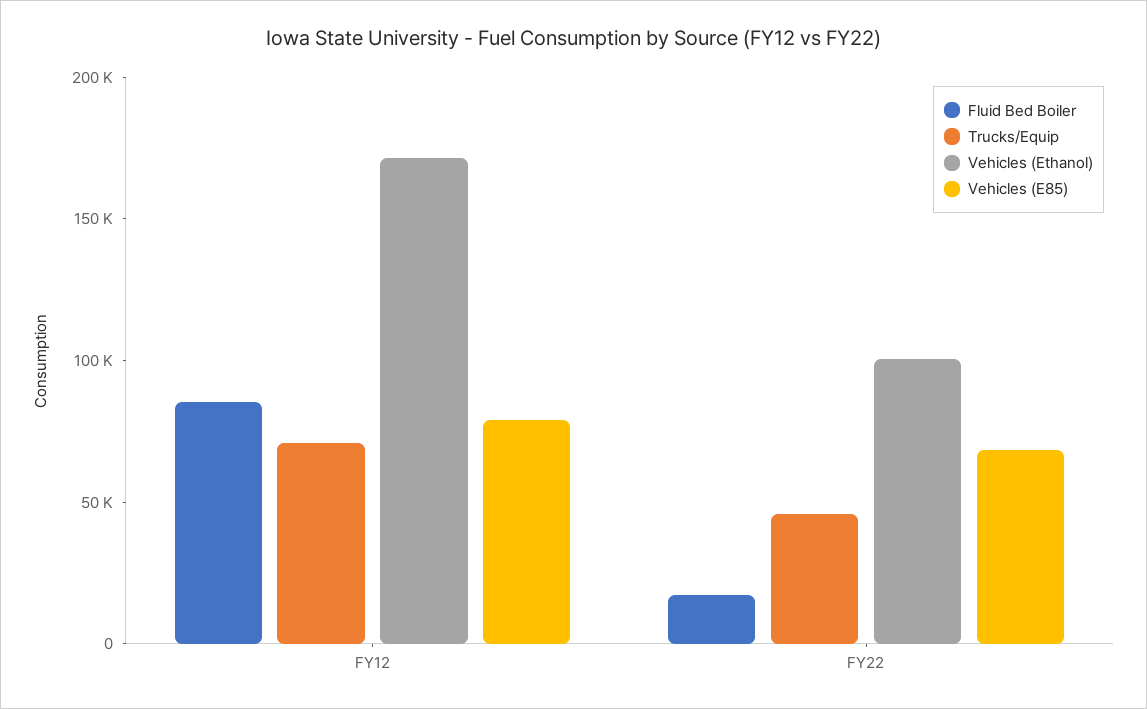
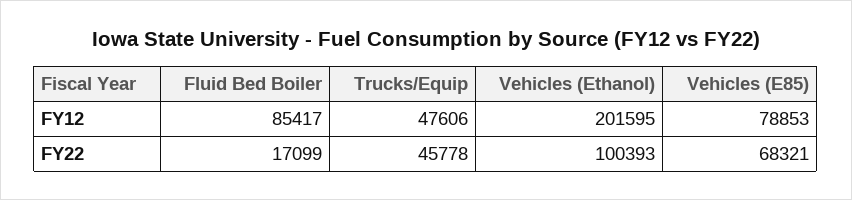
Trucks/Equip, FY12: 70000 -> 47606
Vehicles (Ethanol), FY12: 170000 -> 201595

